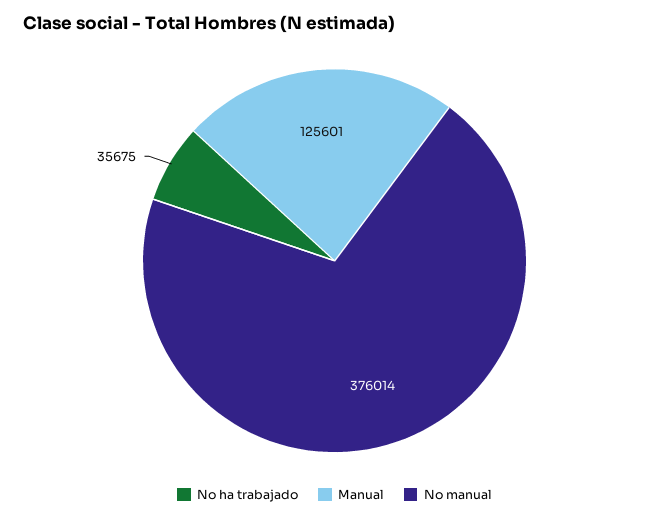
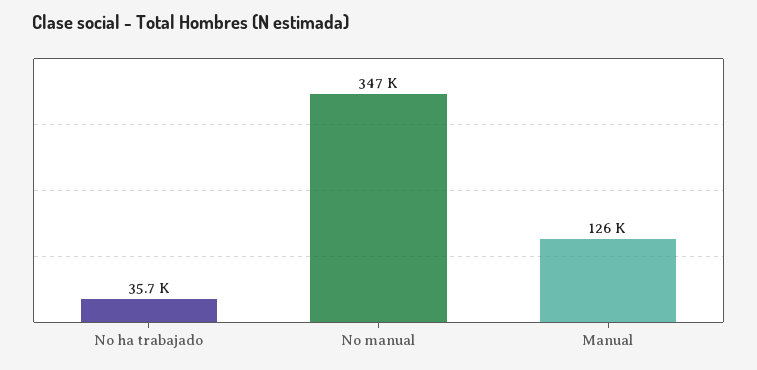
No manual: 376014 -> 347000

